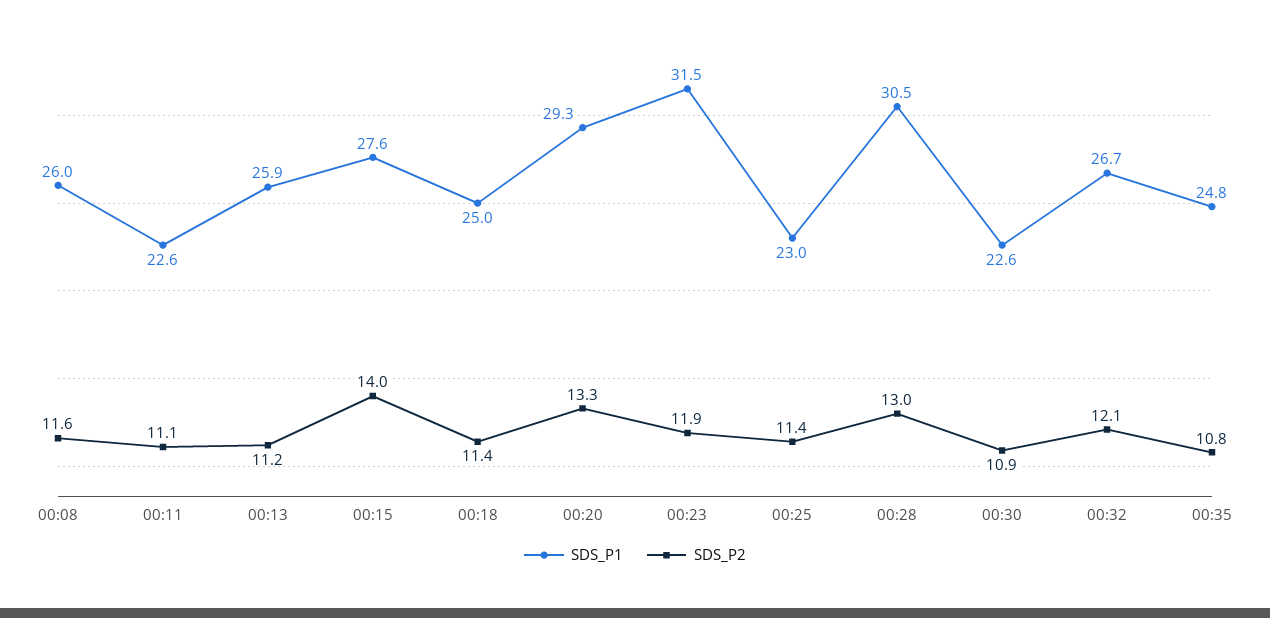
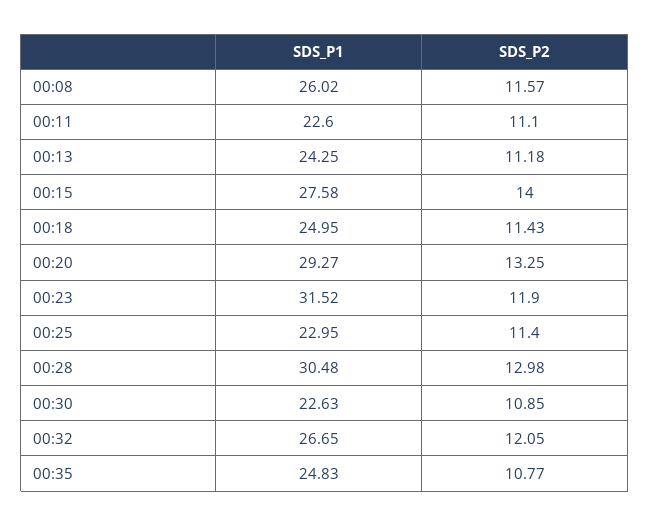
SDS_P1, 00:13: 25.9 -> 24.25

